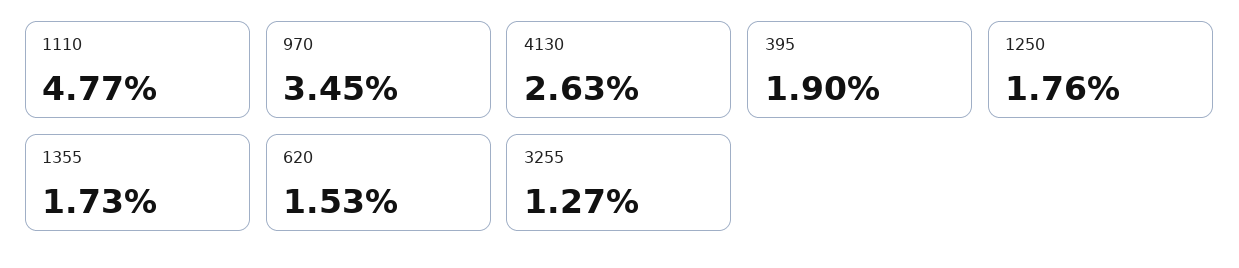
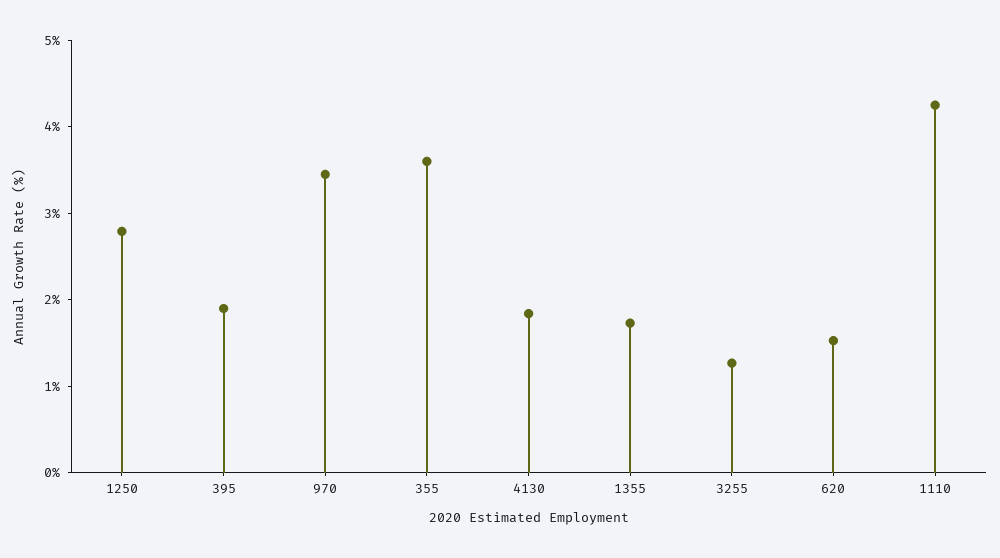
1110: 4.77 -> 4.2
4130: 2.63 -> 1.8
1250: 1.76 -> 2.8
355: none -> 3.6

